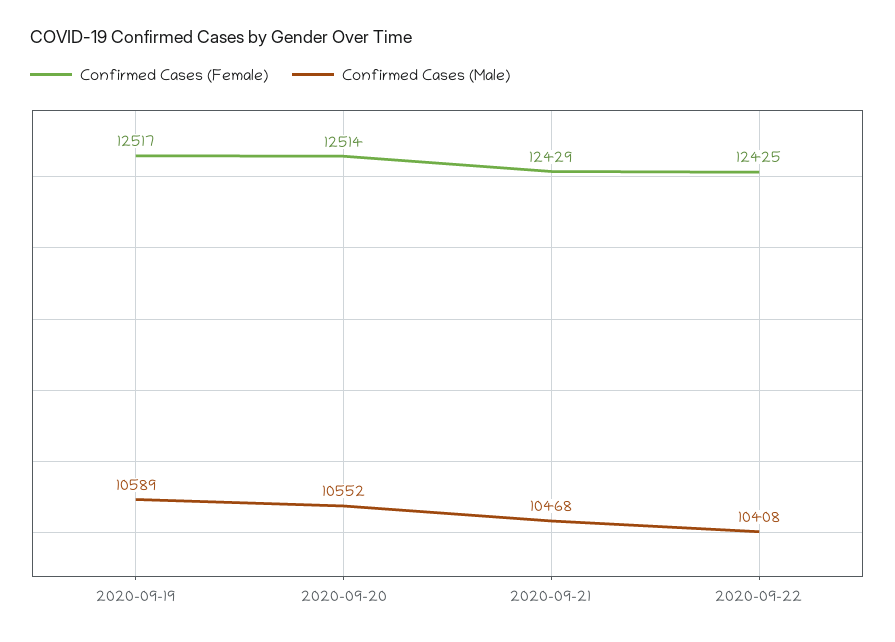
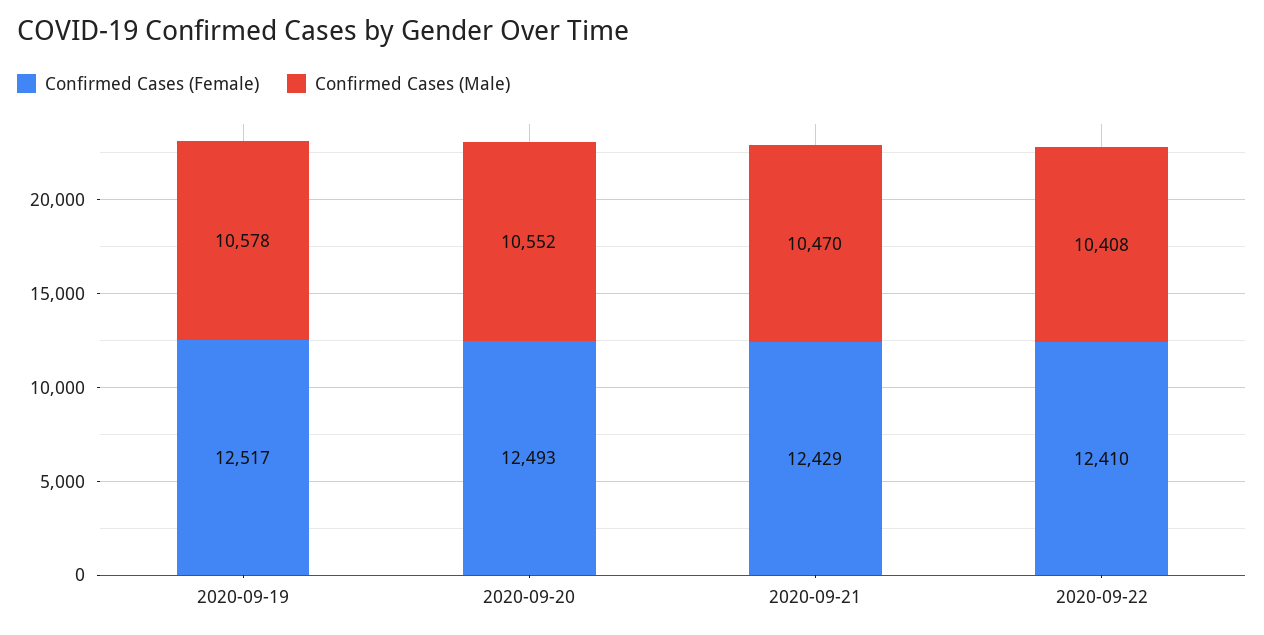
Confirmed Cases (Male), 2020-09-19: 10589 -> 10578
Confirmed Cases (Female), 2020-09-20: 12514 -> 12493
Confirmed Cases (Male), 2020-09-21: 10468 -> 10470
Confirmed Cases (Female), 2020-09-22: 12425 -> 12410

